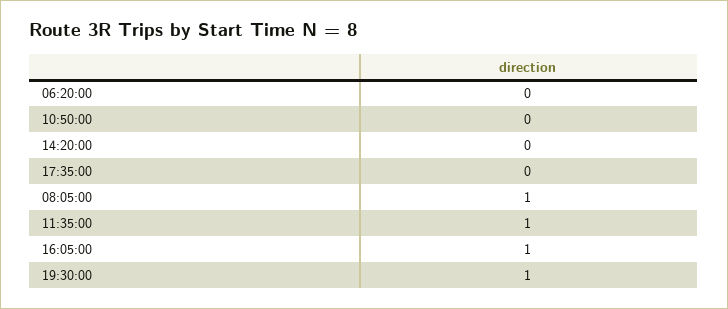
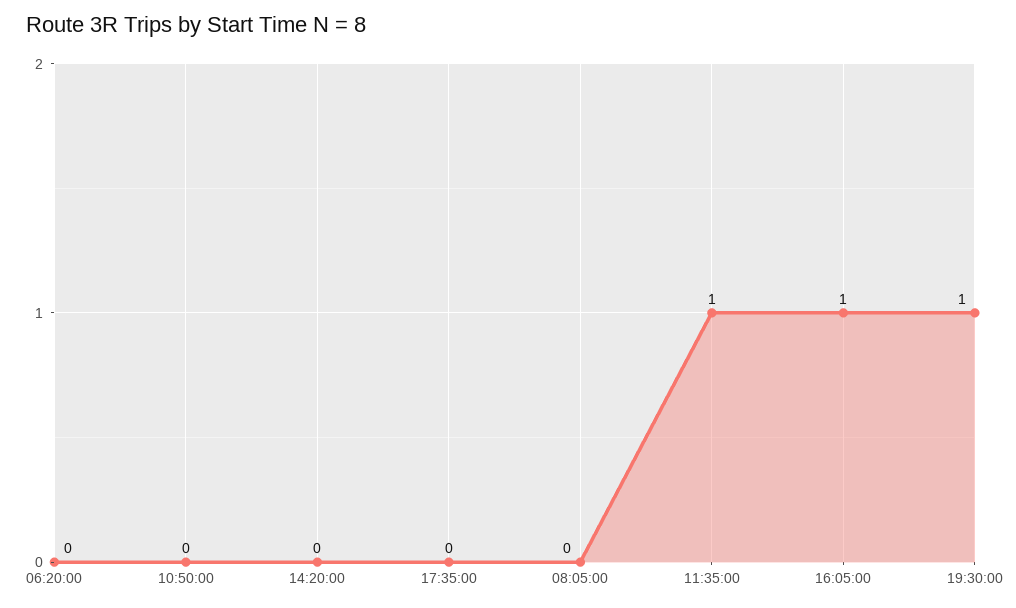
08:05:00: 1 -> 0

